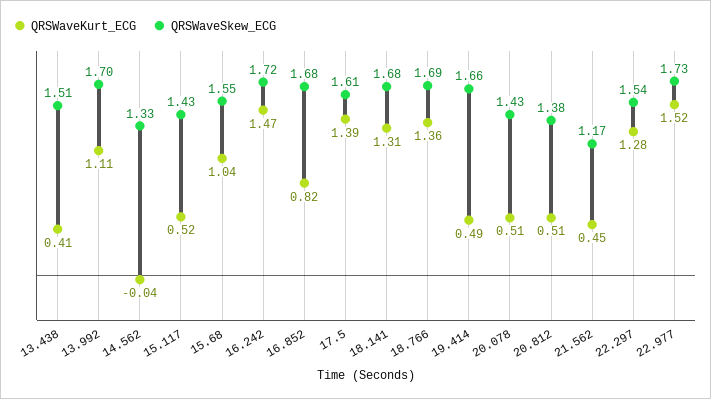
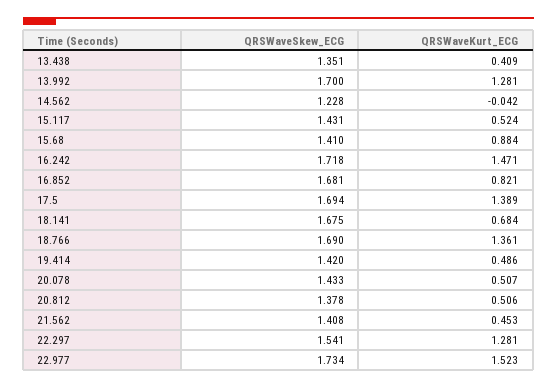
QRSWaveSkew_ECG, 13.438: 1.51 -> 1.351
QRSWaveKurt_ECG, 13.992: 1.11 -> 1.281
QRSWaveSkew_ECG, 14.562: 1.33 -> 1.228
QRSWaveKurt_ECG, 15.68: 1.04 -> 0.884
QRSWaveSkew_ECG, 15.68: 1.55 -> 1.41
QRSWaveSkew_ECG, 17.5: 1.61 -> 1.694
QRSWaveKurt_ECG, 18.141: 1.31 -> 0.684
QRSWaveSkew_ECG, 19.414: 1.66 -> 1.42
QRSWaveSkew_ECG, 21.562: 1.17 -> 1.408

